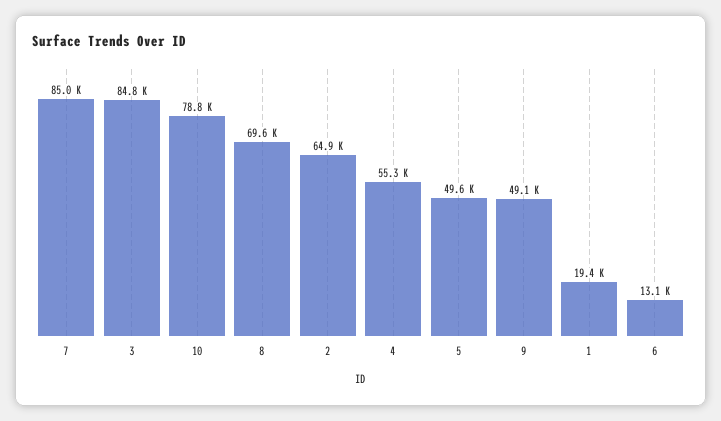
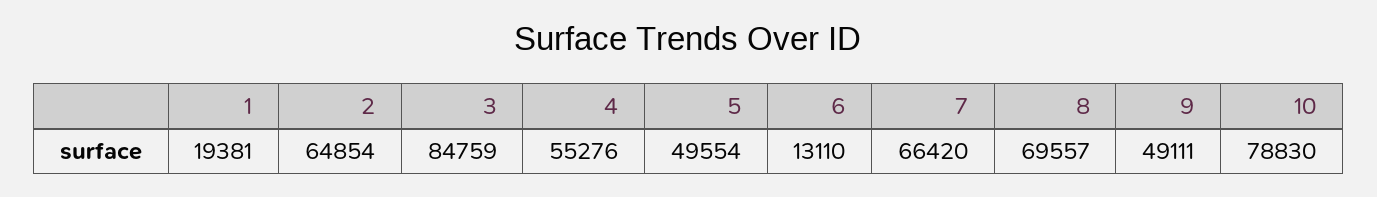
7: 85000 -> 66420

